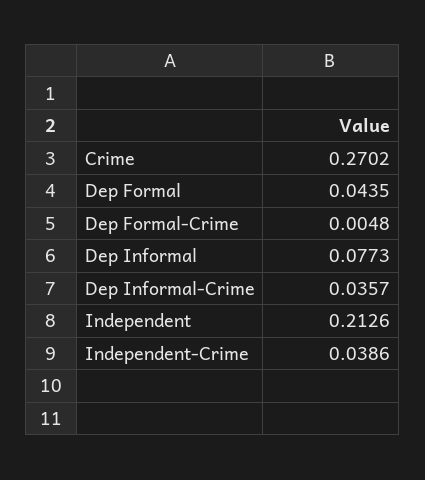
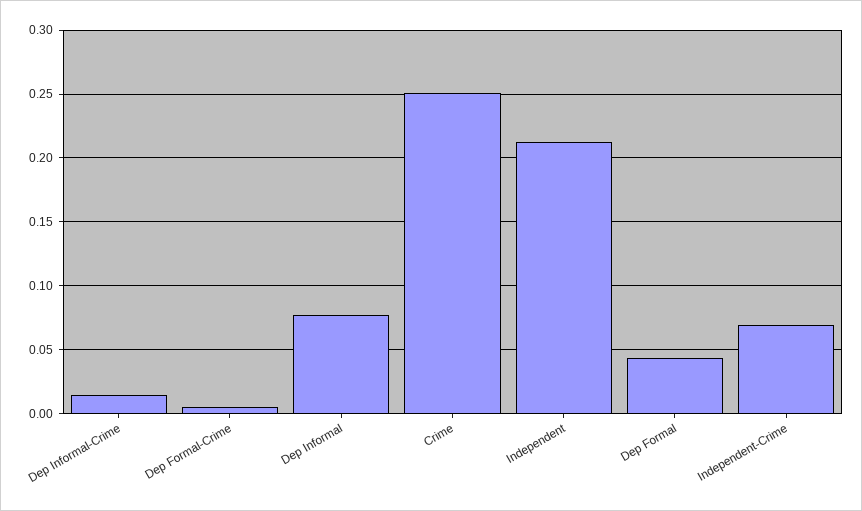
Crime: 0.2702 -> 0.25
Dep Informal-Crime: 0.0357 -> 0.015
Independent-Crime: 0.0386 -> 0.07

